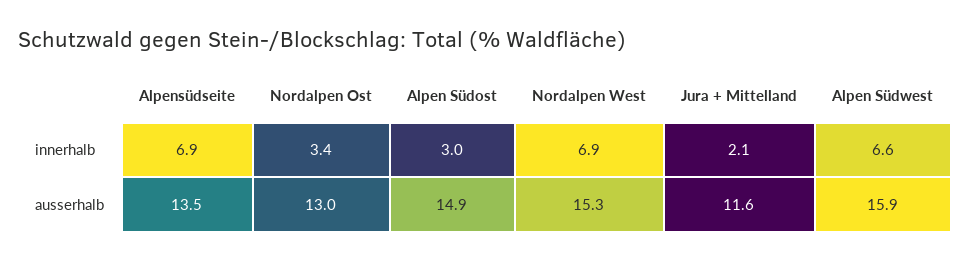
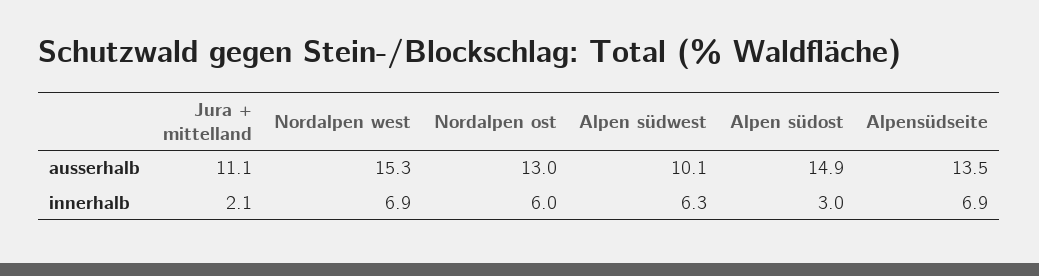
Nordalpen Ost, innerhalb: 3.4 -> 6
Alpen Südwest, innerhalb: 6.6 -> 6.3
Jura + Mittelland, ausserhalb: 11.6 -> 11.1
Alpen Südwest, ausserhalb: 15.9 -> 10.1

